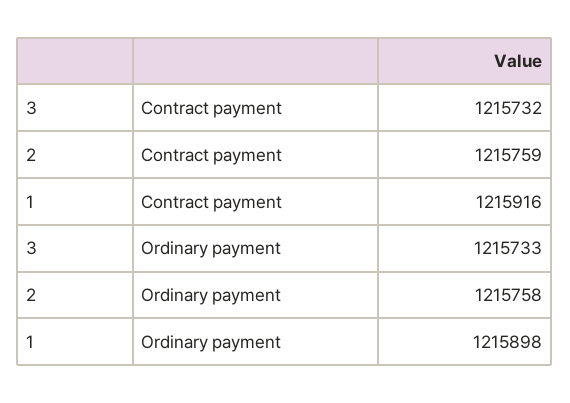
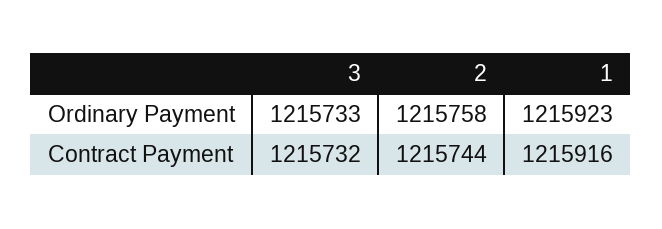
2, Contract payment: 1215759 -> 1215744
1, Ordinary payment: 1215898 -> 1215923

